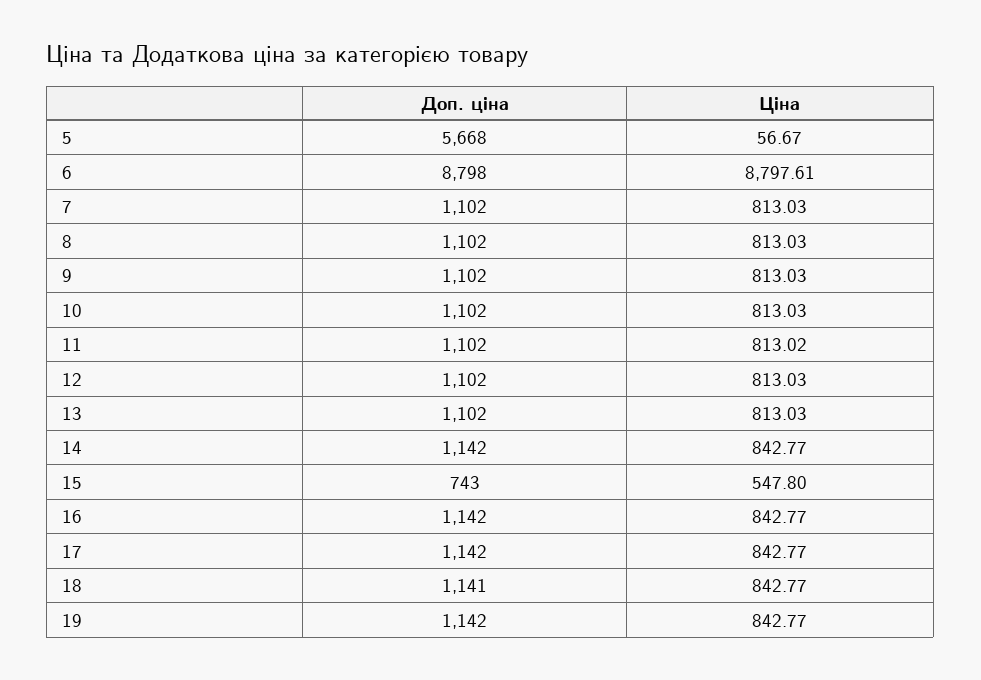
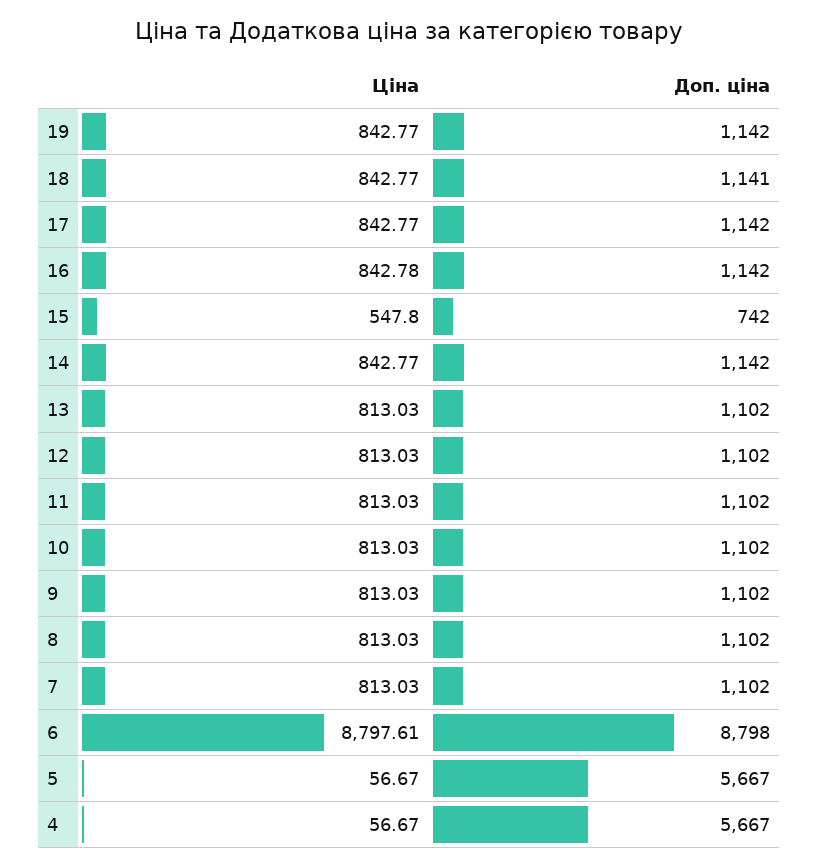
Доп. ціна, 5: 5668 -> 5667
Ціна, 11: 813.02 -> 813.03
Доп. ціна, 15: 743 -> 742
Ціна, 16: 842.77 -> 842.78
Ціна, 4: none -> 56.67
Доп. ціна, 4: none -> 5667

